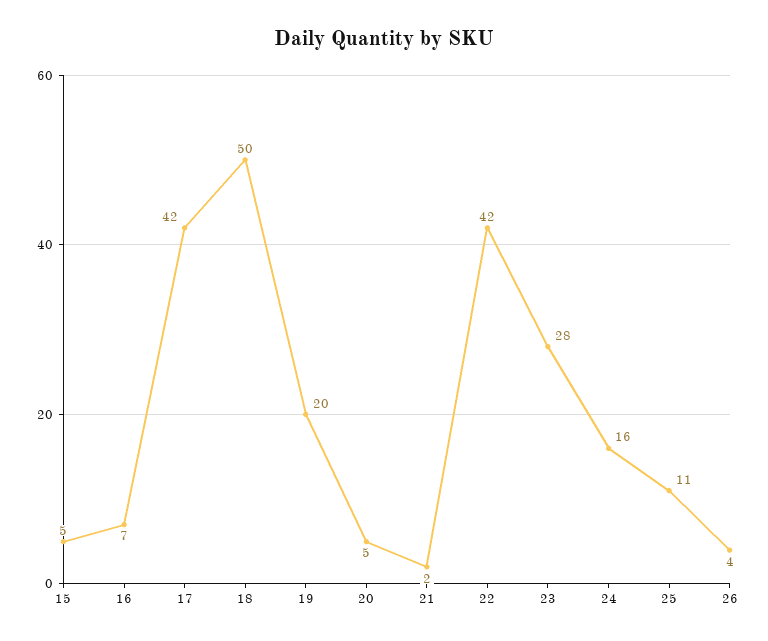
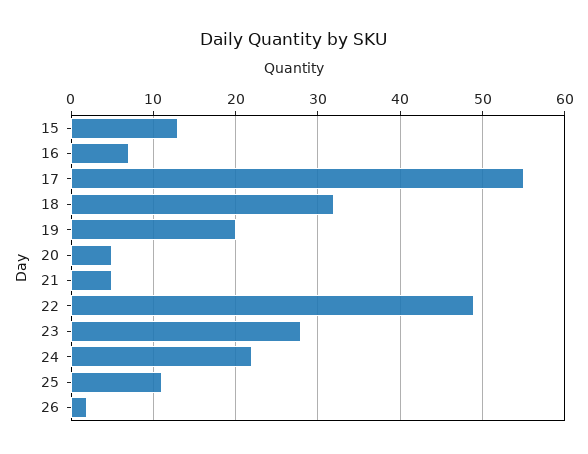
15: 5 -> 13
17: 42 -> 55
18: 50 -> 32
21: 2 -> 5
22: 42 -> 49
24: 16 -> 22
26: 4 -> 2

